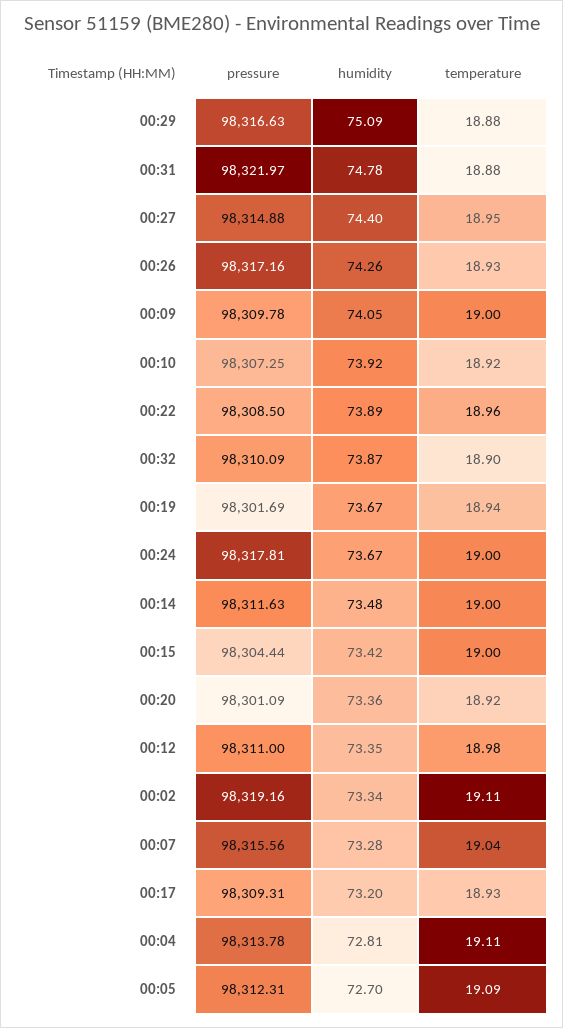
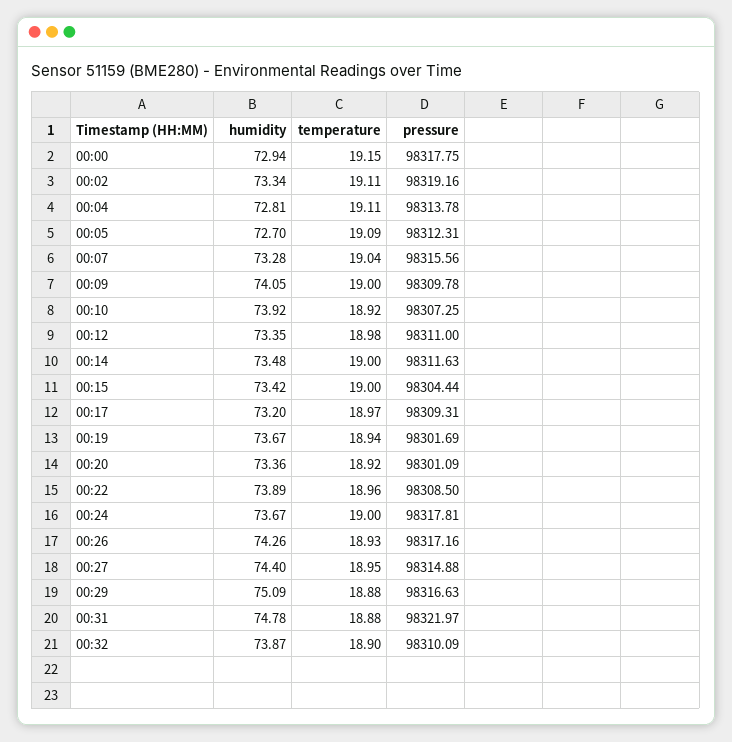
temperature, 00:17: 18.93 -> 18.97
humidity, 00:00: none -> 72.94
temperature, 00:00: none -> 19.15
pressure, 00:00: none -> 98317.75

